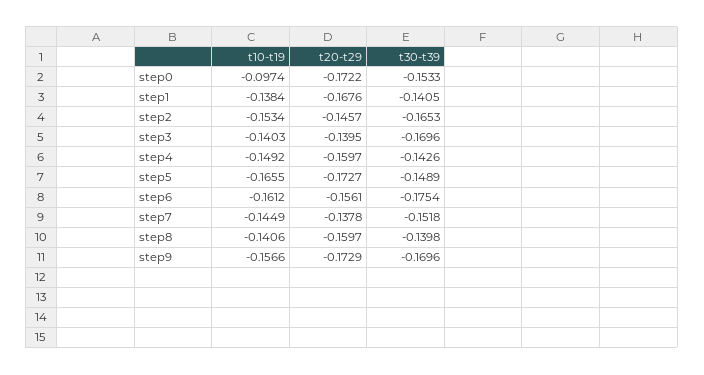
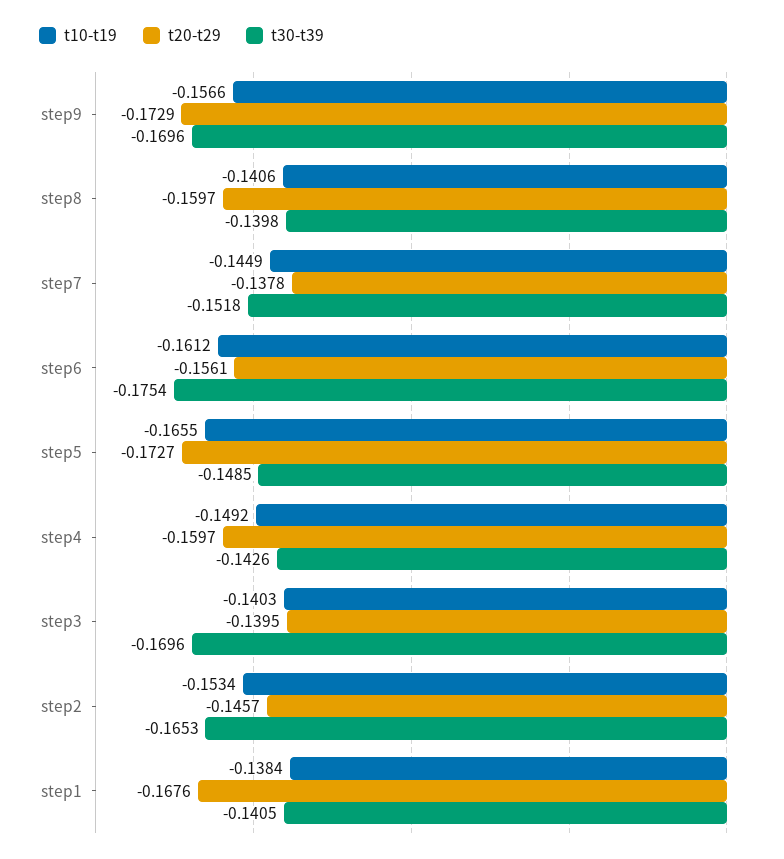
t10-t19, step0: -0.0974 -> none
t20-t29, step0: -0.1722 -> none
t30-t39, step0: -0.1533 -> none
t30-t39, step5: -0.1489 -> -0.1485

